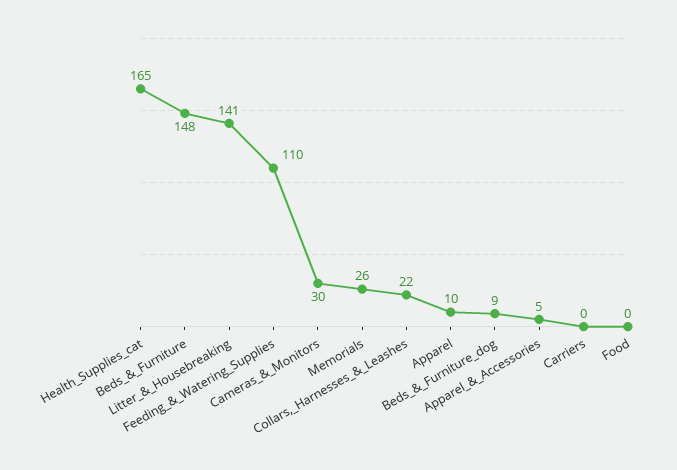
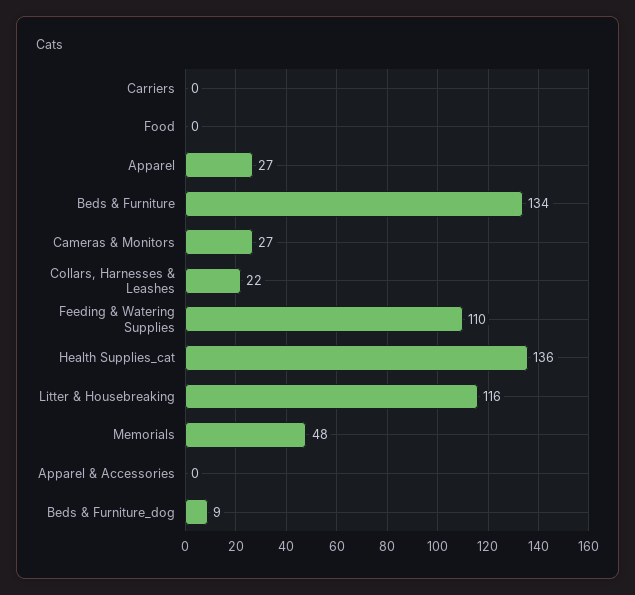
Health_Supplies_cat: 165 -> 136
Beds_&_Furniture: 148 -> 134
Litter_&_Housebreaking: 141 -> 116
Cameras_&_Monitors: 30 -> 27
Memorials: 26 -> 48
Apparel: 10 -> 27
Apparel_&_Accessories: 5 -> 0

